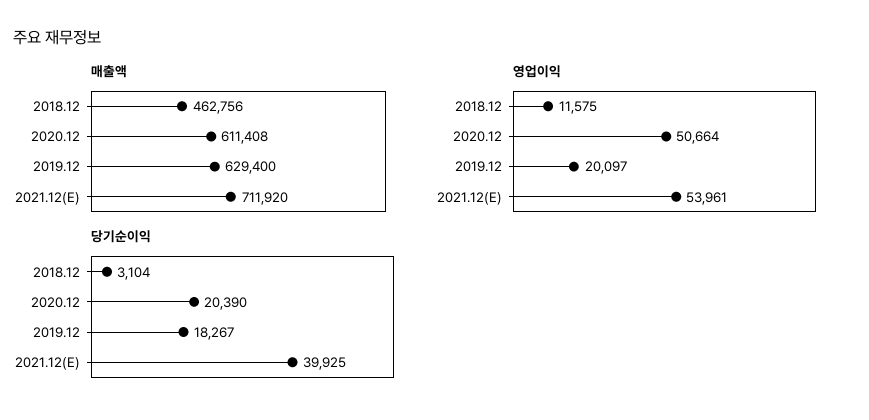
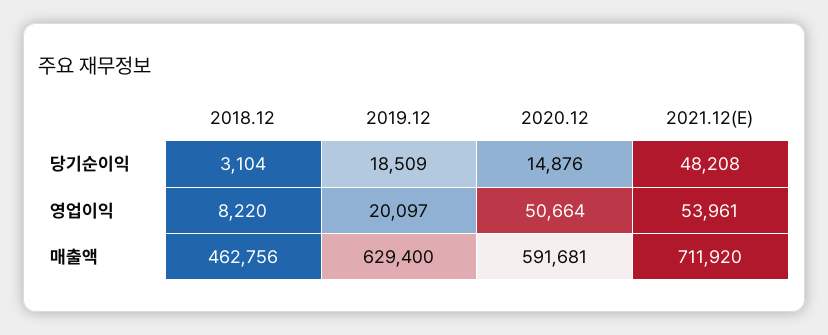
매출액, 2020.12: 611408 -> 591681
영업이익, 2018.12: 11575 -> 8220
당기순이익, 2020.12: 20390 -> 14876
당기순이익, 2019.12: 18267 -> 18509
당기순이익, 2021.12(E): 39925 -> 48208

